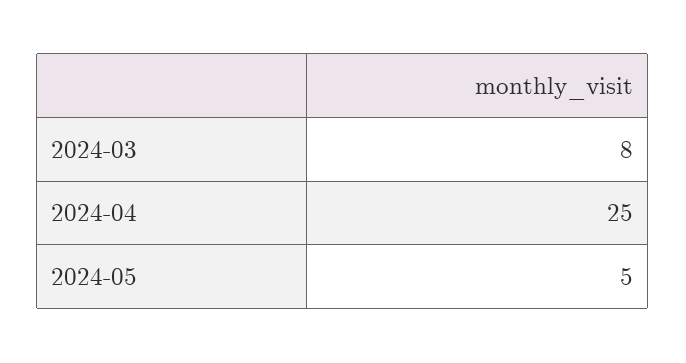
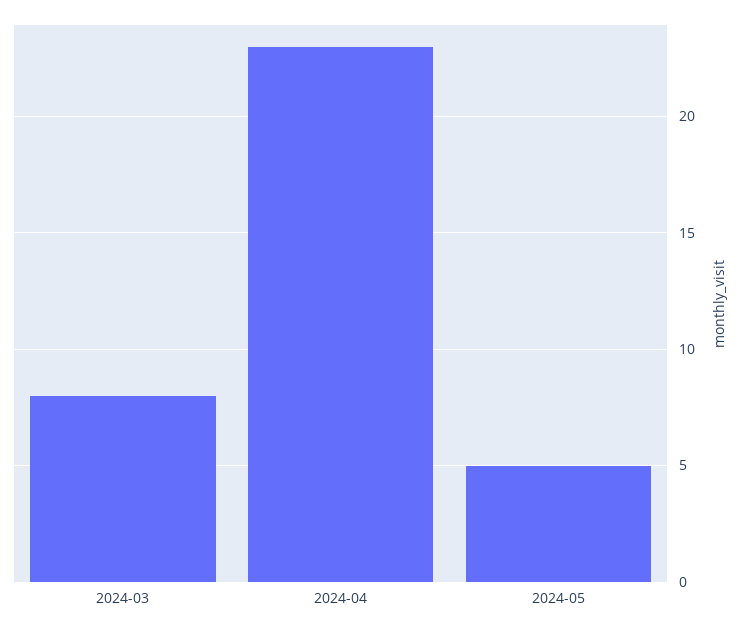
2024-04: 25 -> 23

